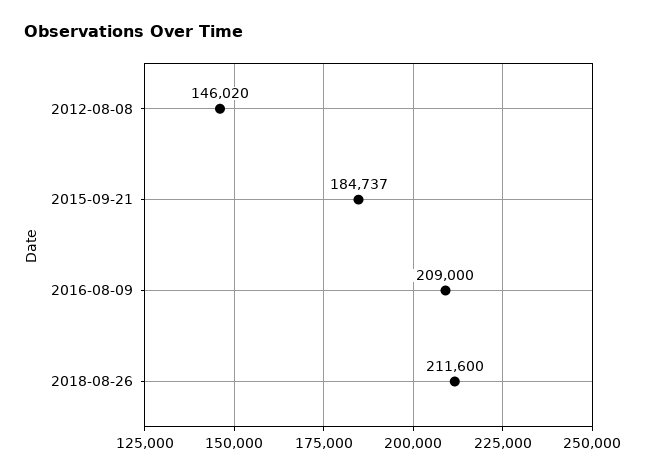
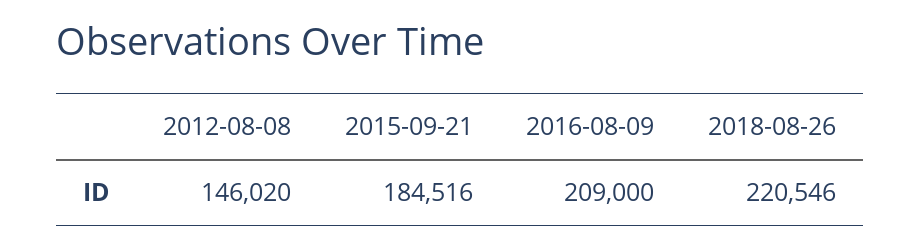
2015-09-21: 184737 -> 184516
2018-08-26: 211600 -> 220546

